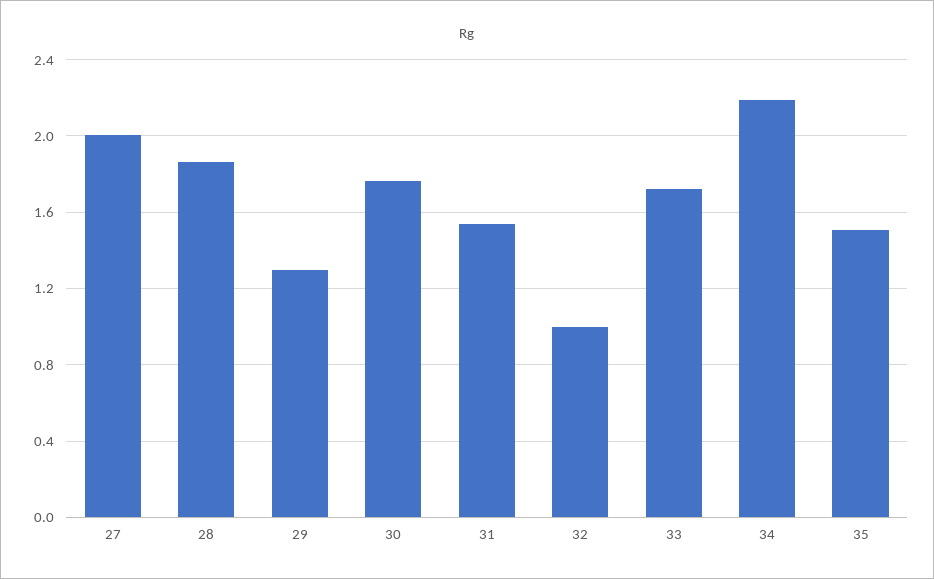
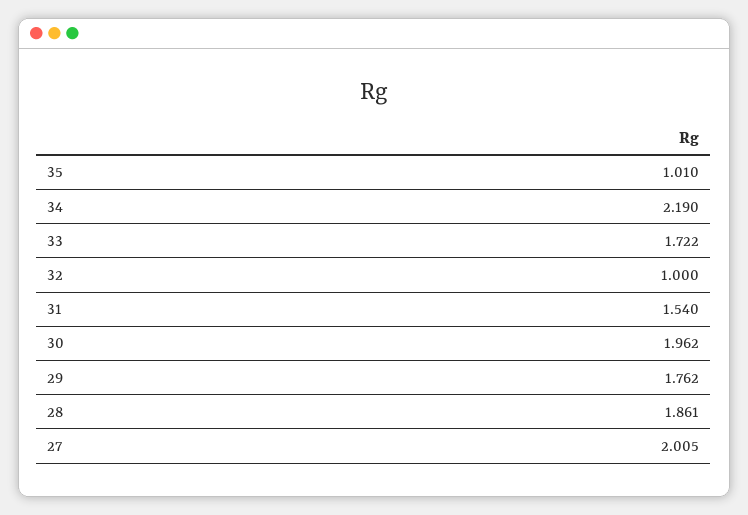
29: 1.3 -> 1.762
30: 1.75 -> 1.962
35: 1.5 -> 1.01

